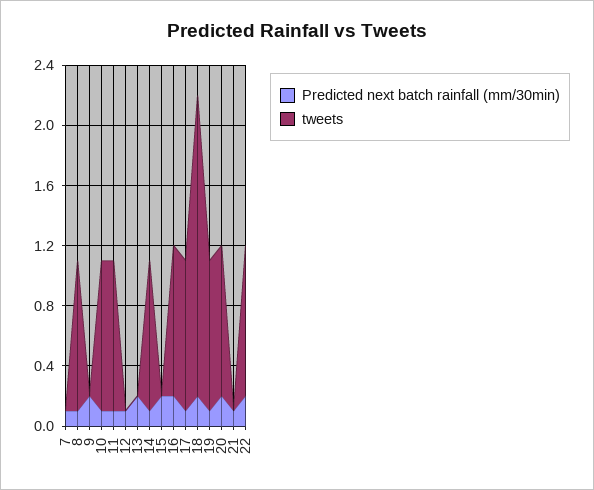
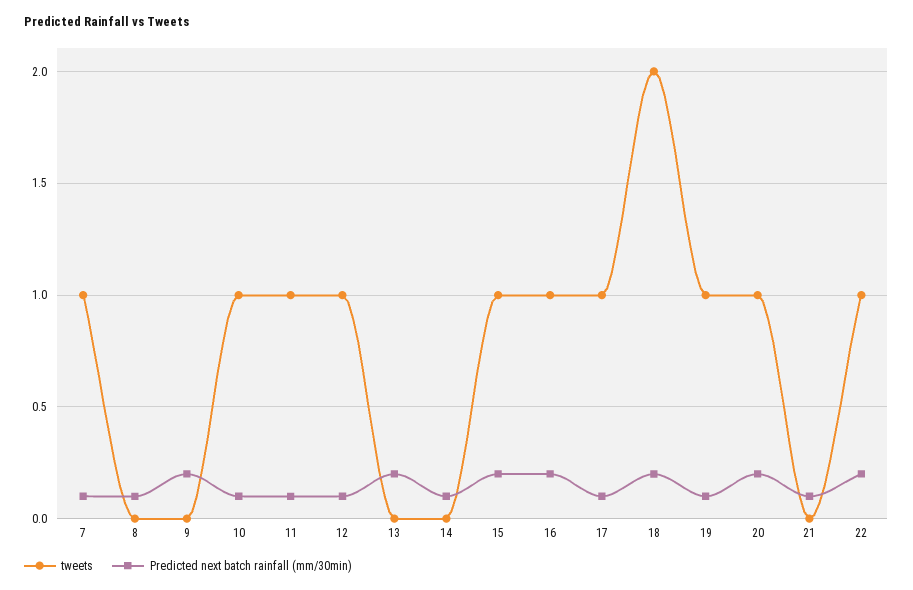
tweets, 7: 0 -> 1
tweets, 8: 1 -> 0
tweets, 12: 0 -> 1
tweets, 14: 1 -> 0
tweets, 15: 0 -> 1

